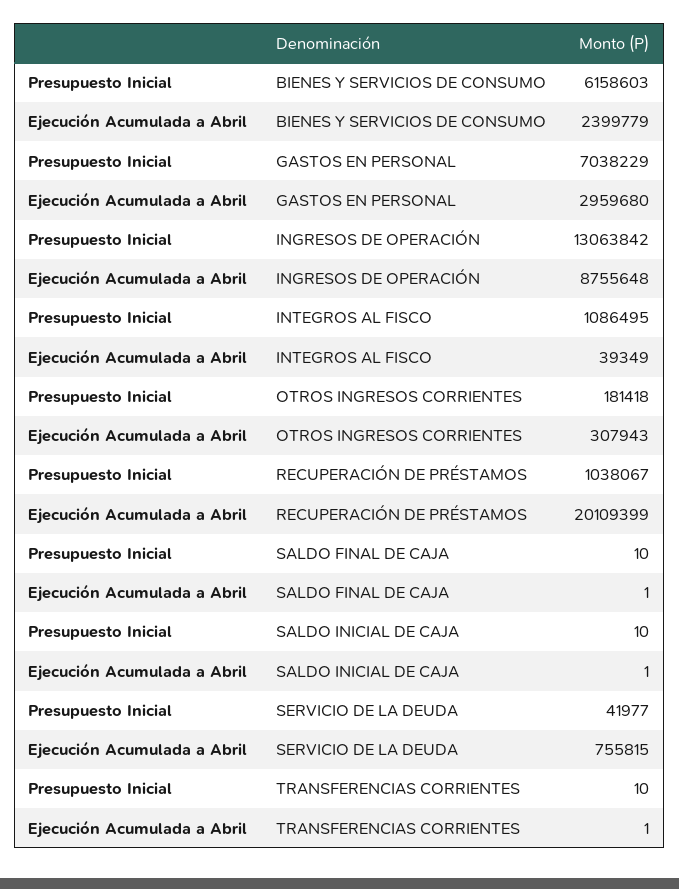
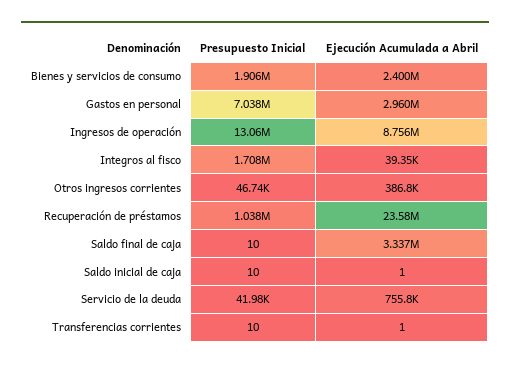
Presupuesto Inicial, BIENES Y SERVICIOS DE CONSUMO: 6158603 -> 1906000
Presupuesto Inicial, INTEGROS AL FISCO: 1086495 -> 1708000
Presupuesto Inicial, OTROS INGRESOS CORRIENTES: 181418 -> 46740
Ejecución Acumulada a Abril, OTROS INGRESOS CORRIENTES: 307943 -> 386800
Ejecución Acumulada a Abril, RECUPERACIÓN DE PRÉSTAMOS: 20109399 -> 23580000
Ejecución Acumulada a Abril, SALDO FINAL DE CAJA: 1 -> 3337000

